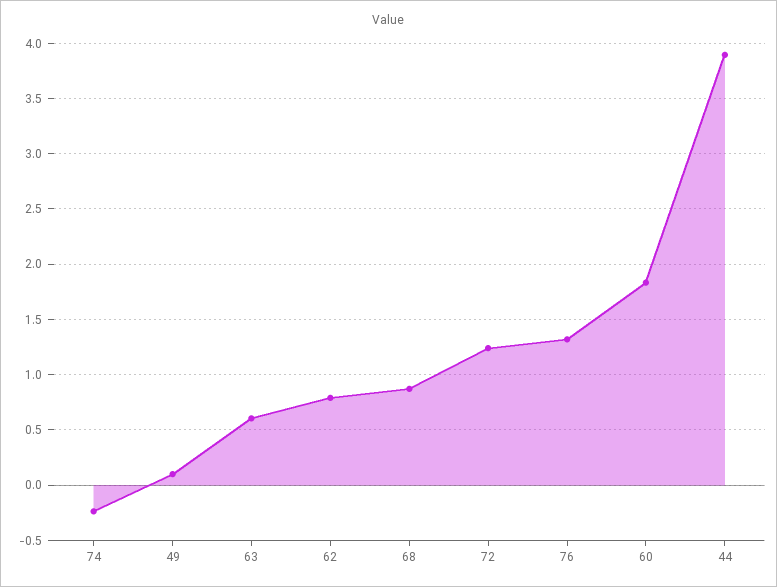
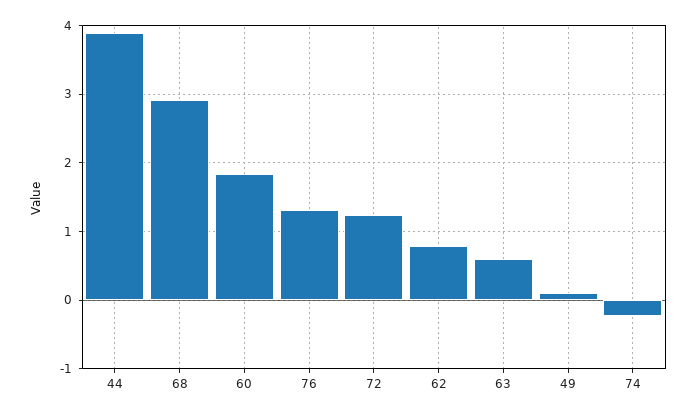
68: 0.9 -> 2.9

